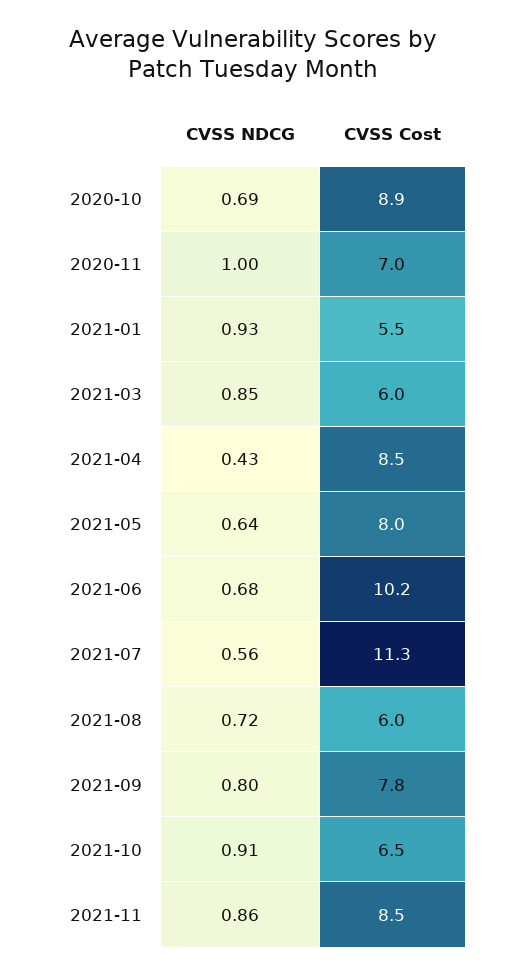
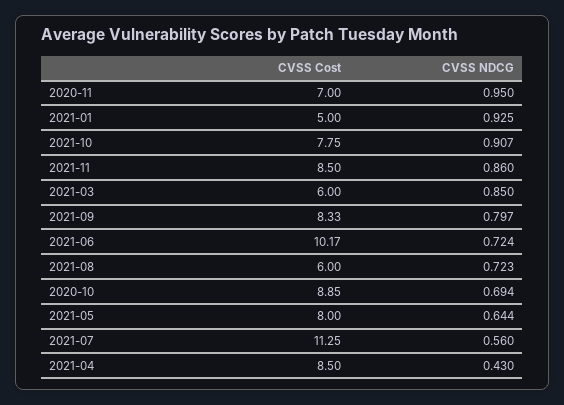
CVSS NDCG, 2020-11: 1 -> 0.95
CVSS Cost, 2021-01: 5.5 -> 5
CVSS NDCG, 2021-06: 0.68 -> 0.724
CVSS Cost, 2021-09: 7.8 -> 8.33
CVSS Cost, 2021-10: 6.5 -> 7.75

